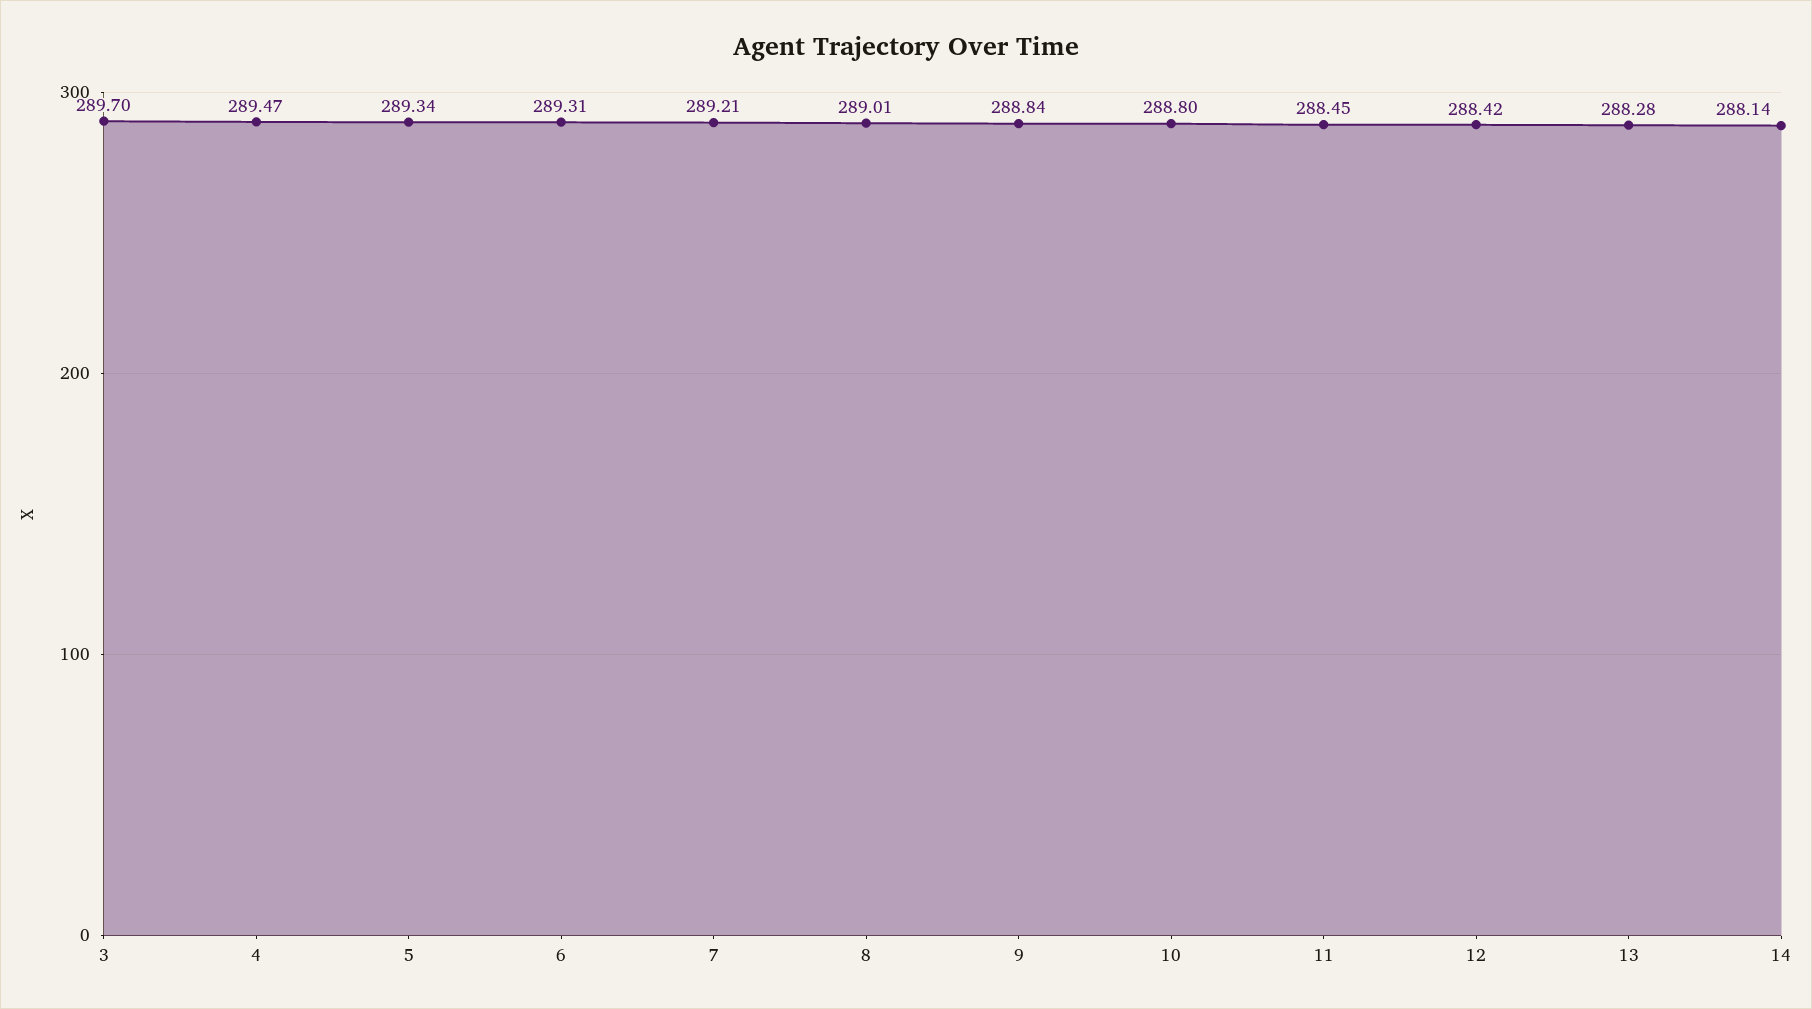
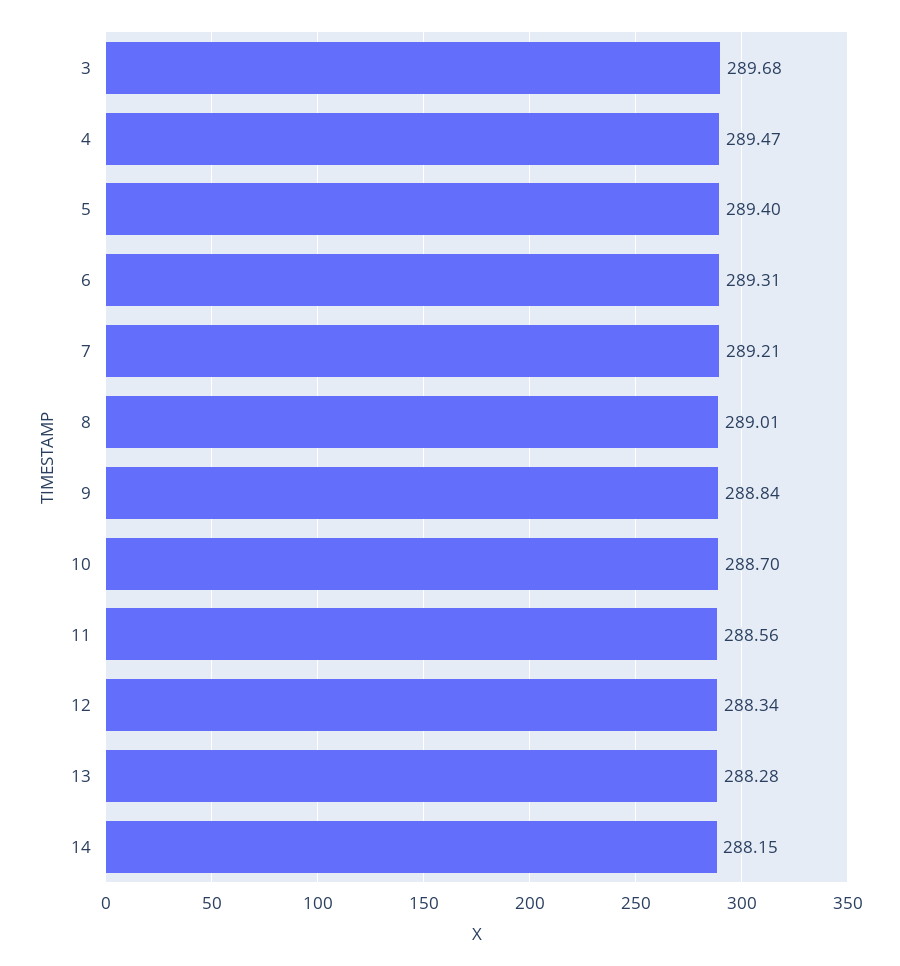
3: 289.7 -> 289.68
5: 289.34 -> 289.4
10: 288.8 -> 288.7
11: 288.45 -> 288.56
12: 288.42 -> 288.34
14: 288.14 -> 288.15

